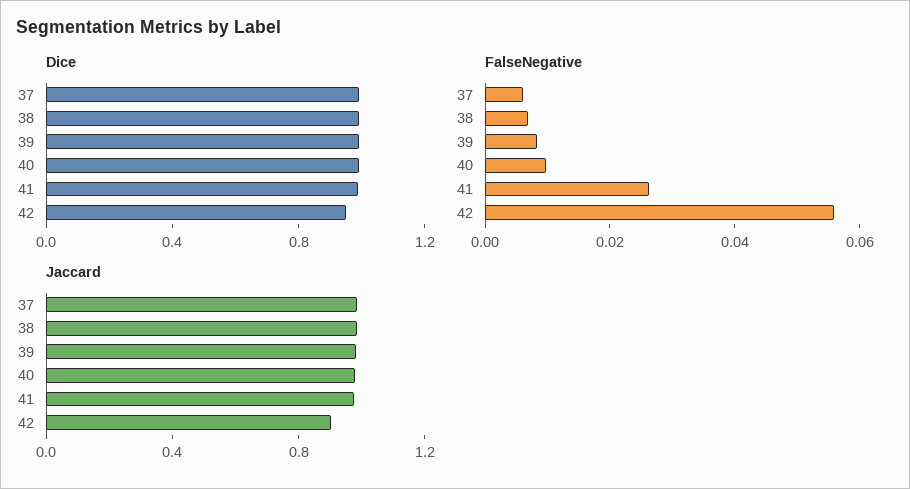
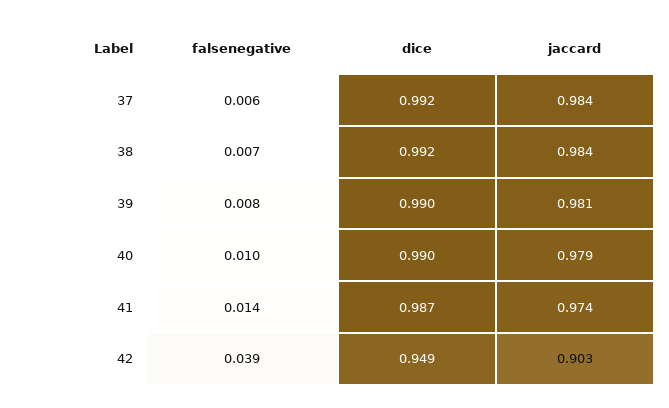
FalseNegative, 41: 0.025 -> 0.014
FalseNegative, 42: 0.055 -> 0.039

